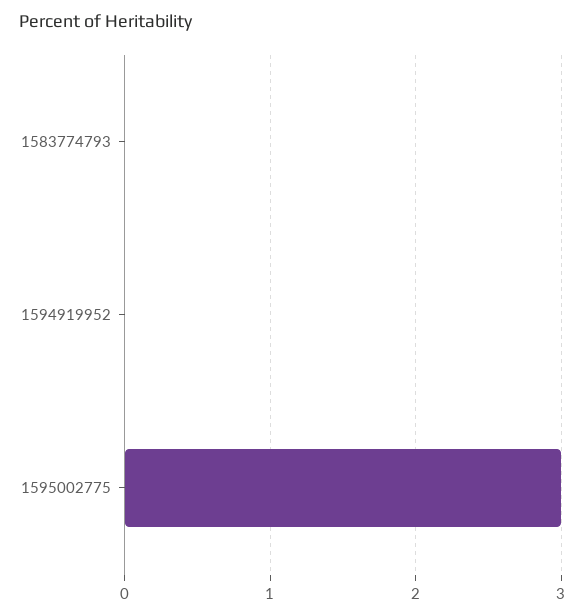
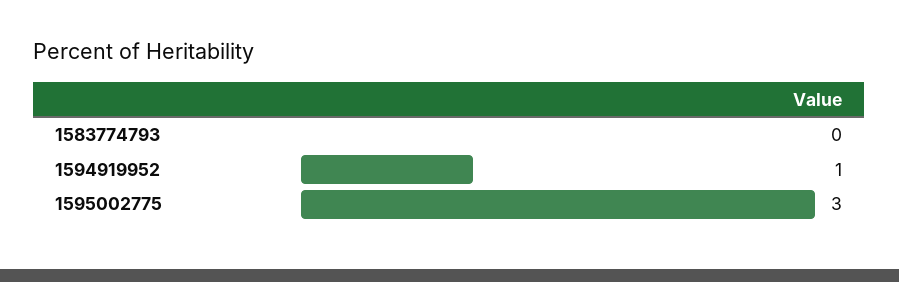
1594919952: 0 -> 1

